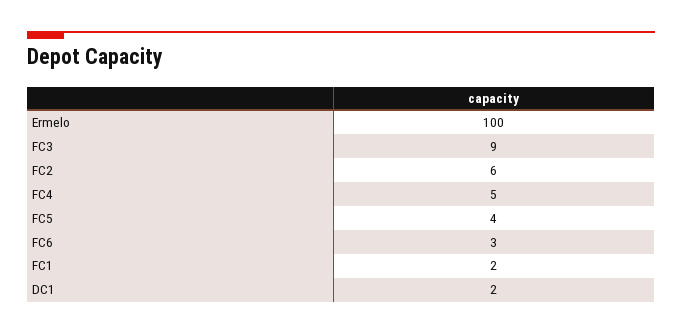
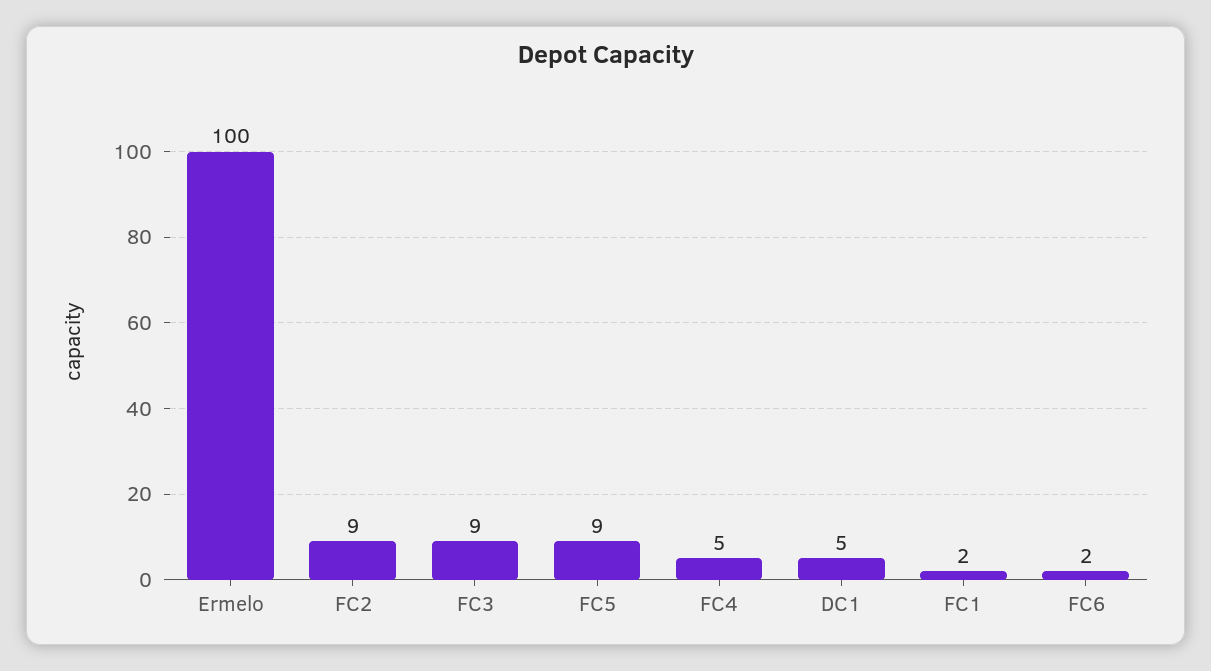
FC2: 6 -> 9
FC5: 4 -> 9
FC6: 3 -> 2
DC1: 2 -> 5

